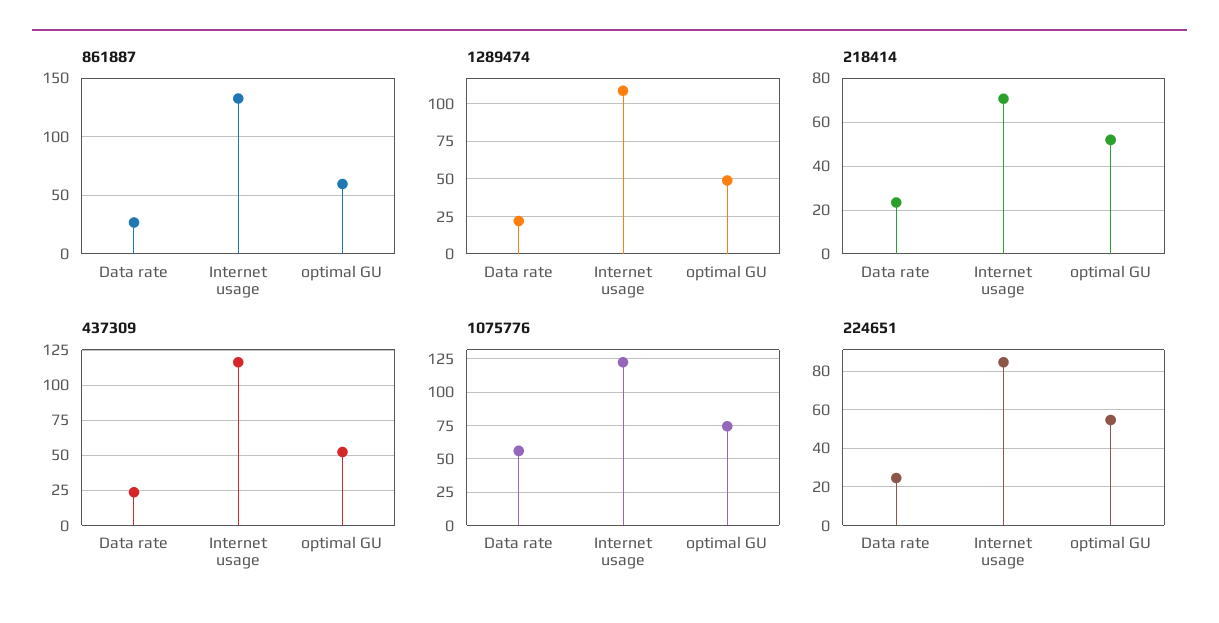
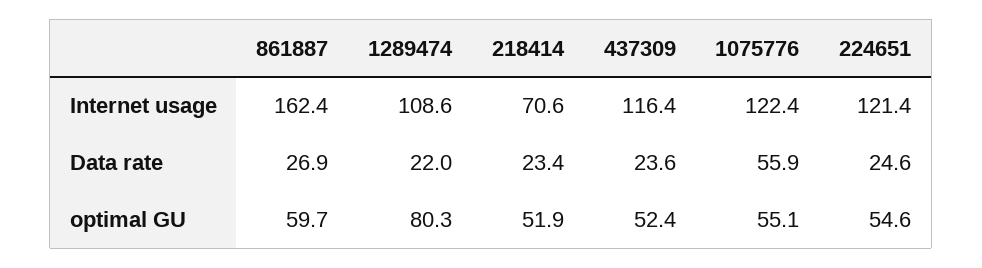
861887, Internet usage: 130 -> 162.4
1289474, optimal GU: 50 -> 80.3
1075776, optimal GU: 75 -> 55.1
224651, Internet usage: 85 -> 121.4

